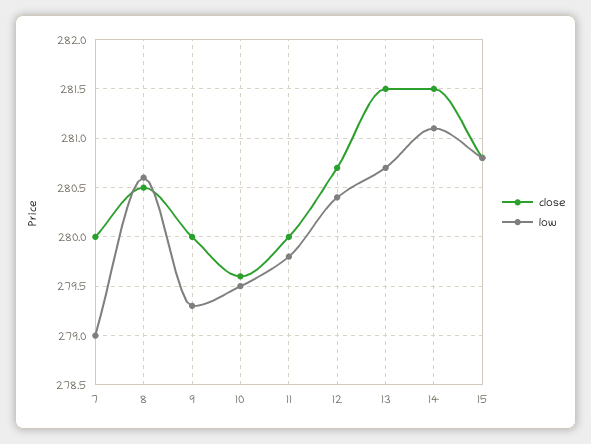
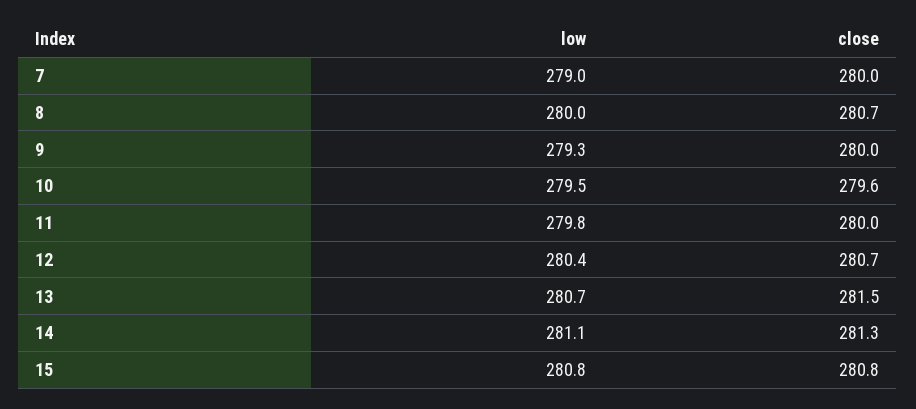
close, 8: 280.5 -> 280.7
low, 8: 280.6 -> 280
close, 14: 281.5 -> 281.3

